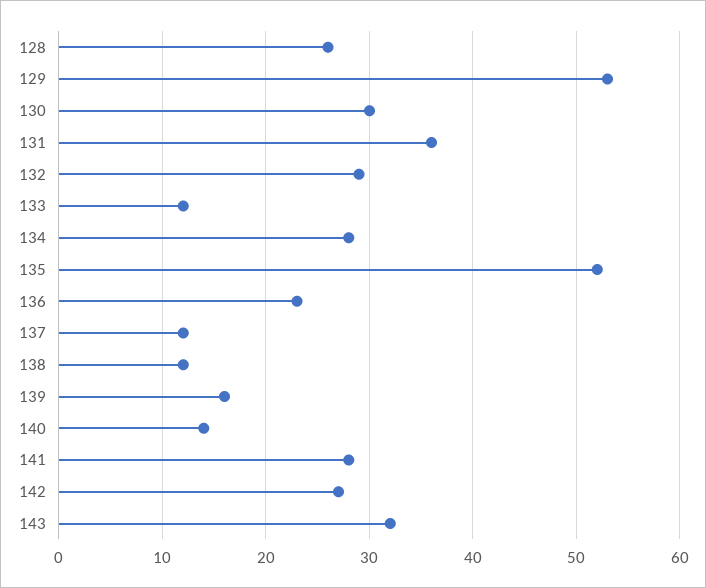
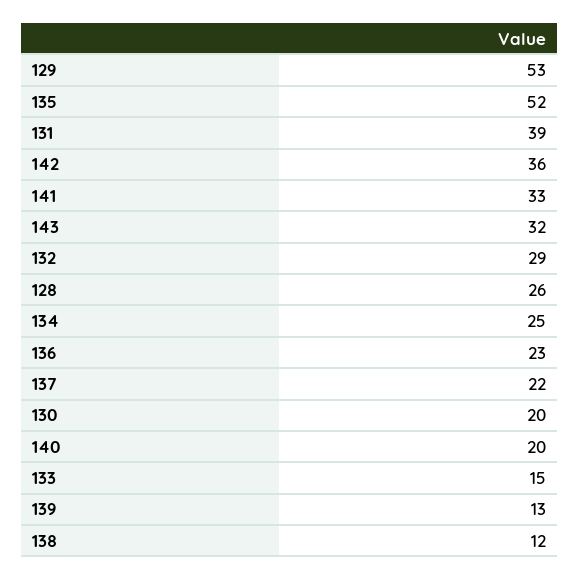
130: 30 -> 20
131: 36 -> 39
133: 12 -> 15
134: 28 -> 25
137: 12 -> 22
139: 16 -> 13
140: 14 -> 20
141: 28 -> 33
142: 27 -> 36

